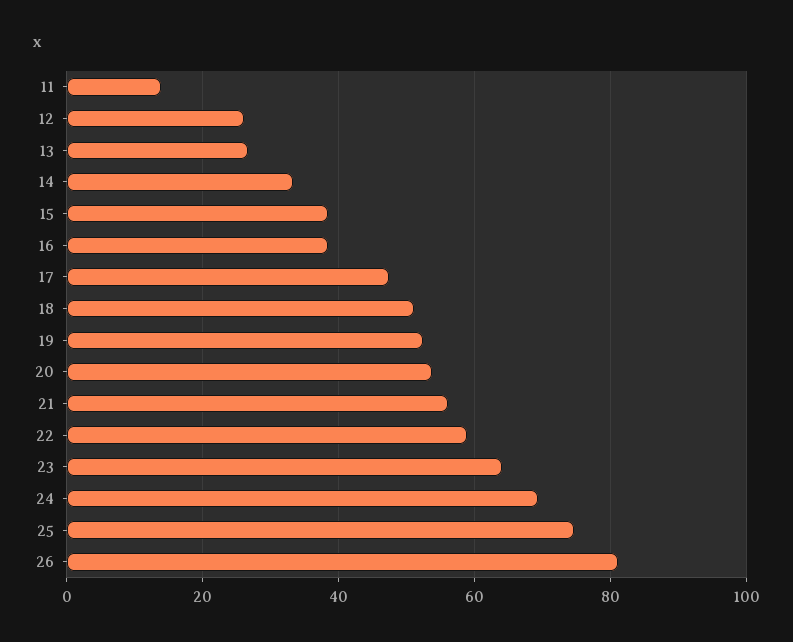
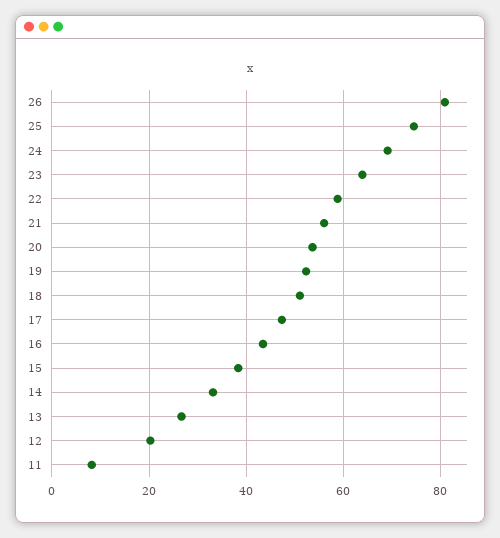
11: 14 -> 8
12: 26 -> 20
16: 38 -> 44

